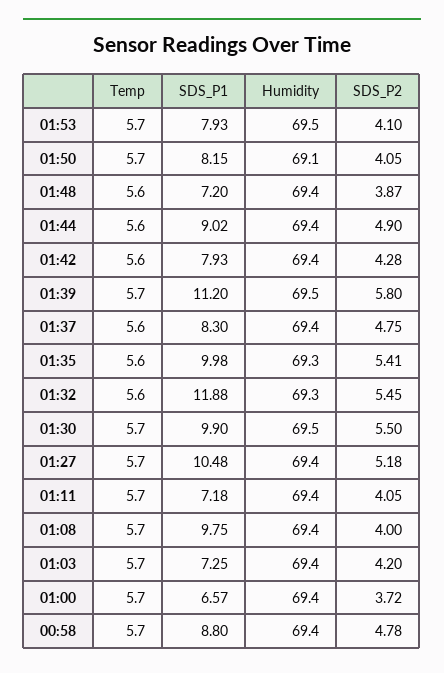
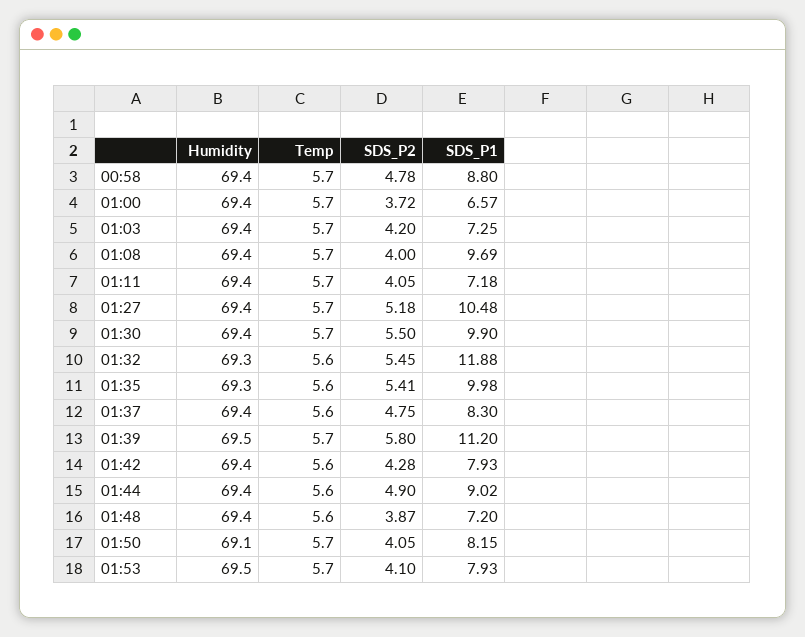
Humidity, 01:30: 69.5 -> 69.4
SDS_P1, 01:08: 9.75 -> 9.69

